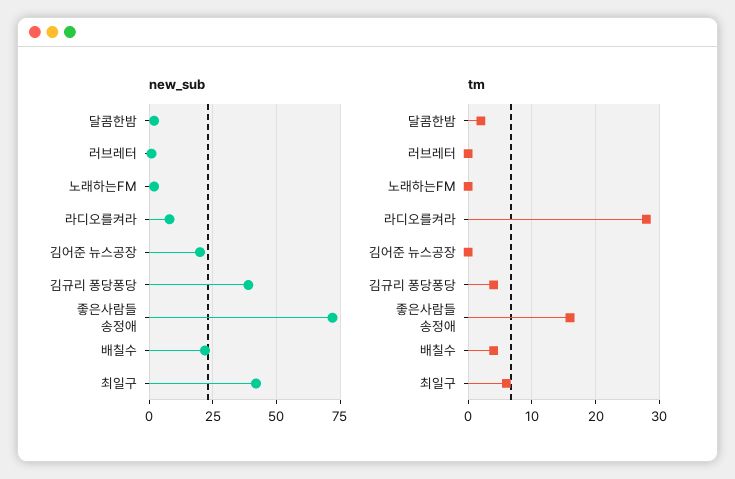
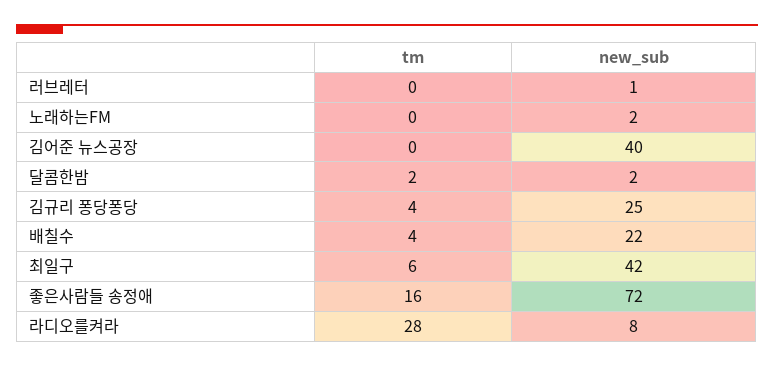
new_sub, 김어준 뉴스공장: 20 -> 40
new_sub, 김규리 퐁당퐁당: 40 -> 25

